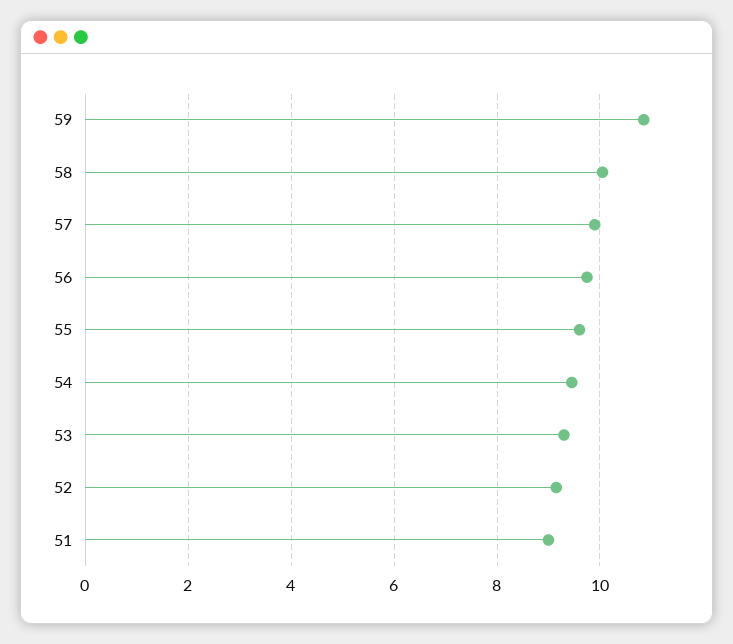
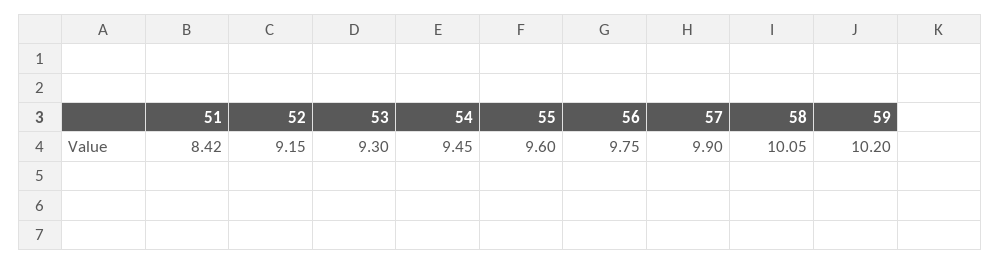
59: 10.8 -> 10.2
51: 9 -> 8.42

